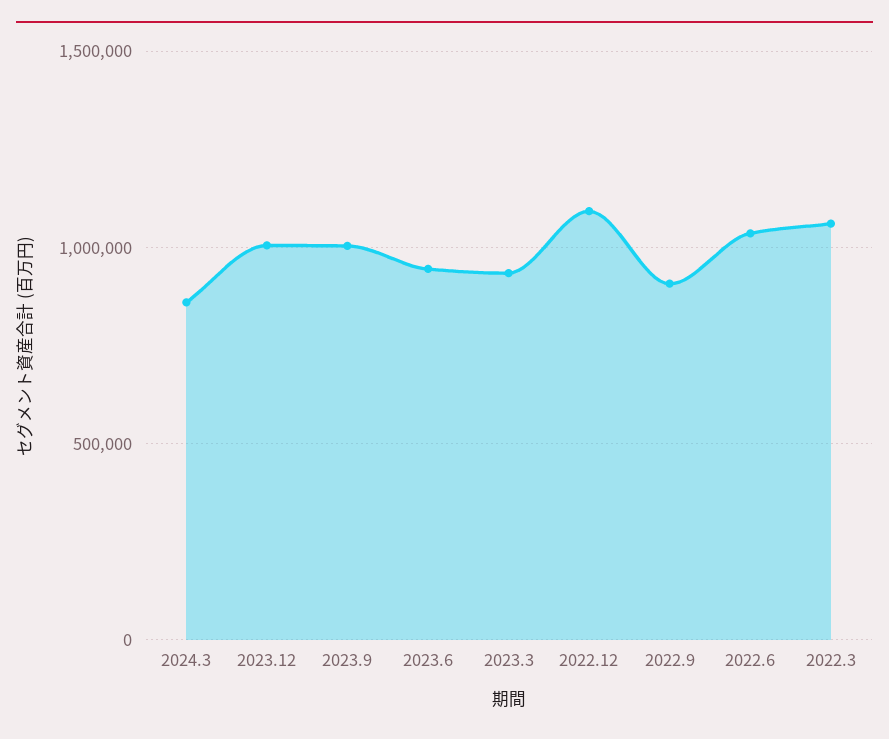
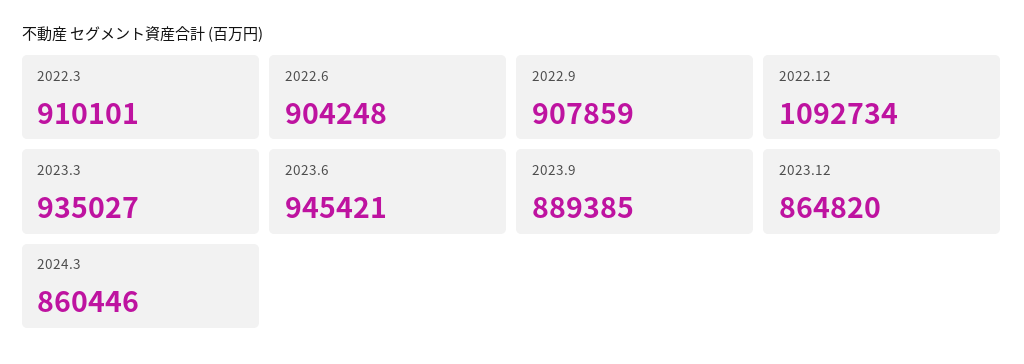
2023.12: 1000000 -> 864820
2023.9: 1000000 -> 889385
2022.6: 1050000 -> 904248
2022.3: 1050000 -> 910101

